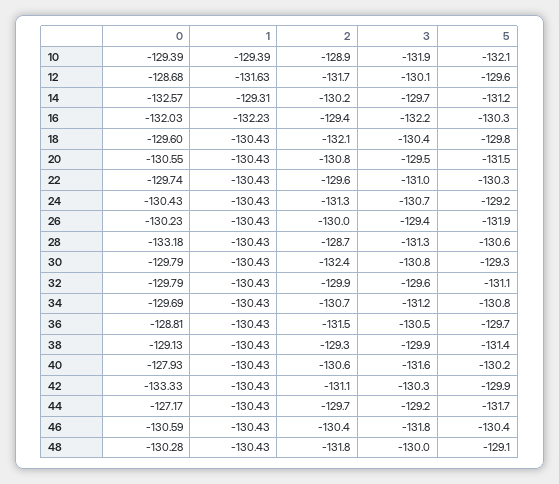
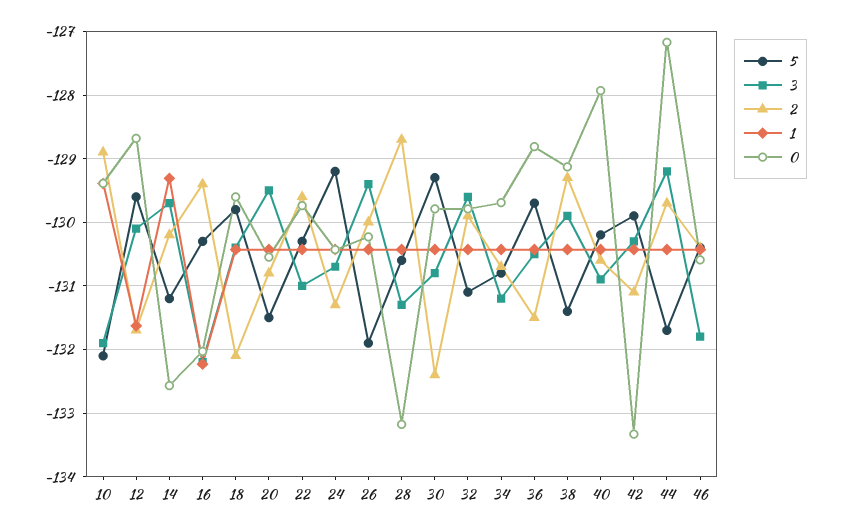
3, 40: -131.6 -> -130.9
0, 48: -130.28 -> none
1, 48: -130.43 -> none
2, 48: -131.8 -> none
3, 48: -130 -> none
5, 48: -129.1 -> none

